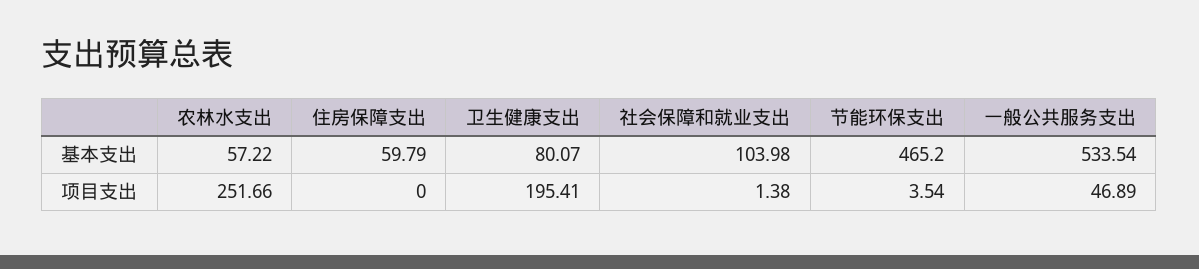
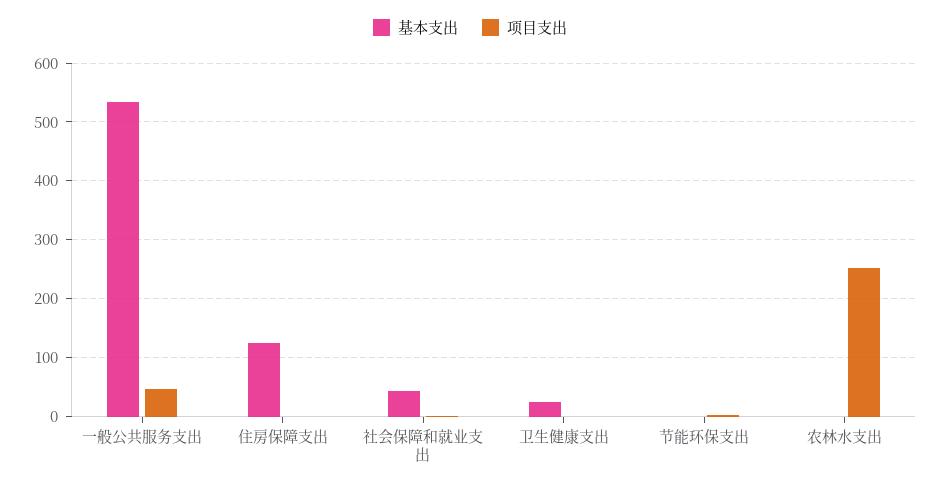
基本支出, 农林水支出: 57.22 -> 0
基本支出, 住房保障支出: 59.79 -> 120
基本支出, 卫生健康支出: 80.07 -> 20
基本支出, 社会保障和就业支出: 103.98 -> 40
基本支出, 节能环保支出: 465.2 -> 0
项目支出, 卫生健康支出: 195.41 -> 0

